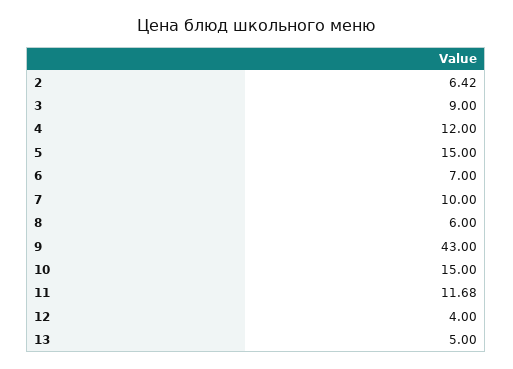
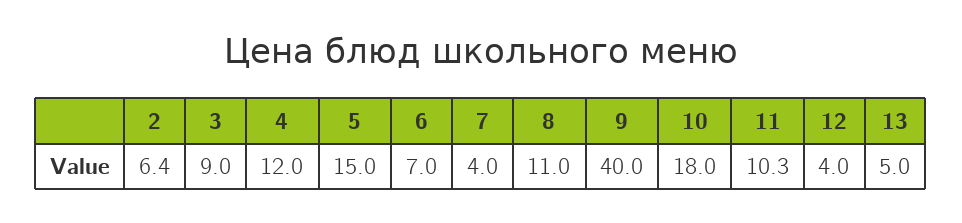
7: 10 -> 4
8: 6 -> 11
9: 43 -> 40
10: 15 -> 18
11: 11.68 -> 10.3

